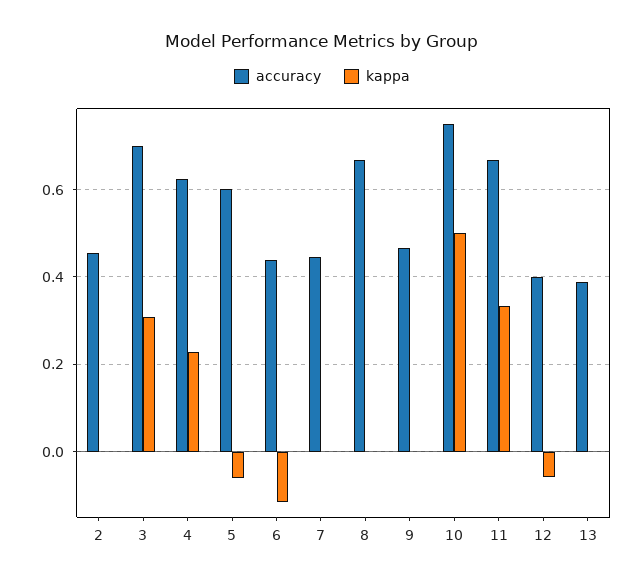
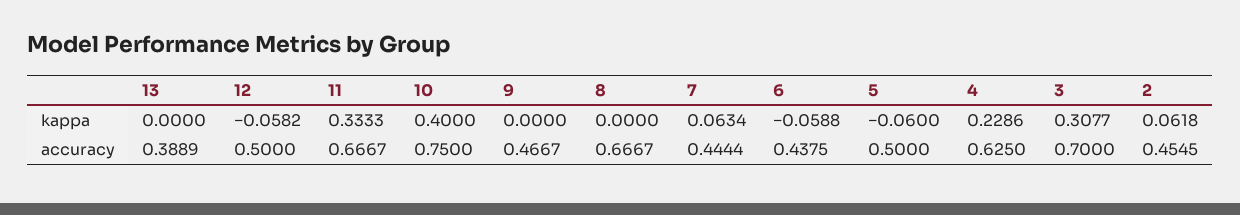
kappa, 2: 0 -> 0.0618
accuracy, 5: 0.6 -> 0.5
kappa, 6: -0.12 -> -0.0588
kappa, 7: 0 -> 0.0634
kappa, 10: 0.5 -> 0.4
accuracy, 12: 0.4 -> 0.5

